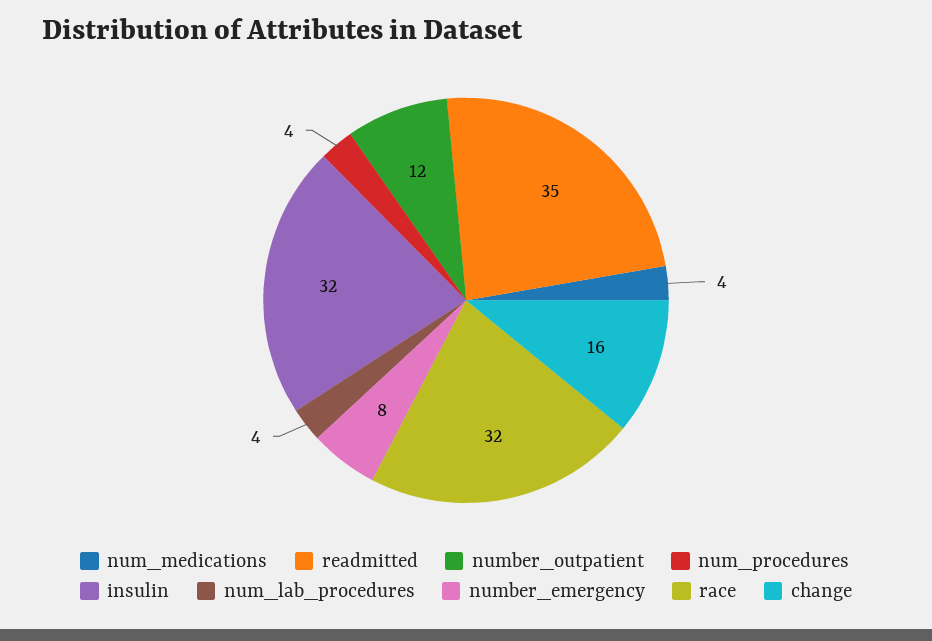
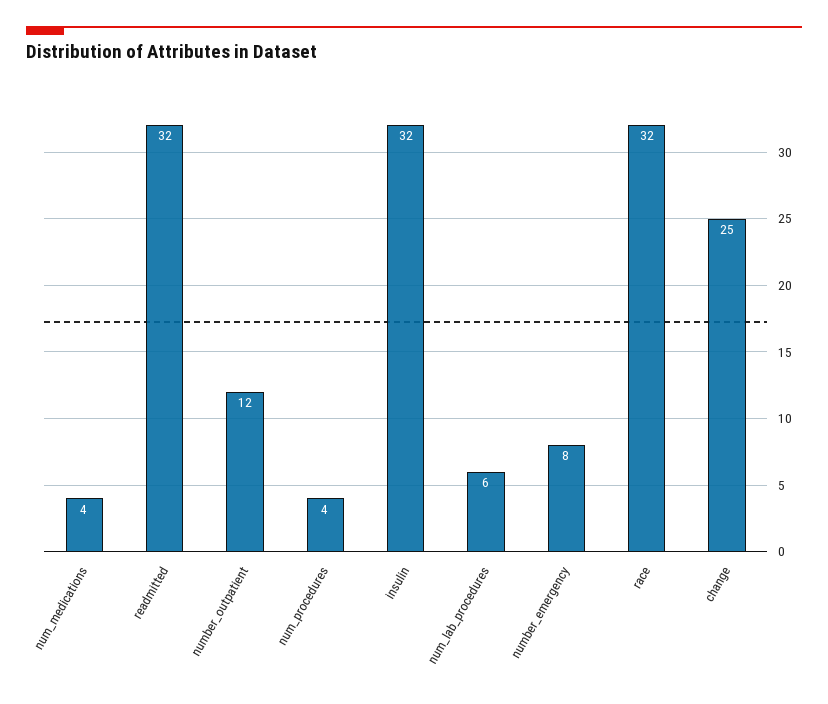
readmitted: 35 -> 32
num_lab_procedures: 4 -> 6
change: 16 -> 25

